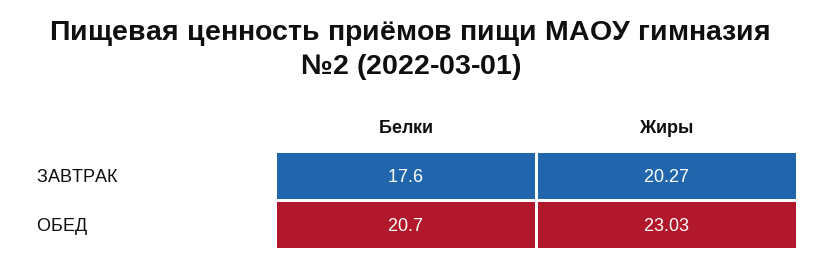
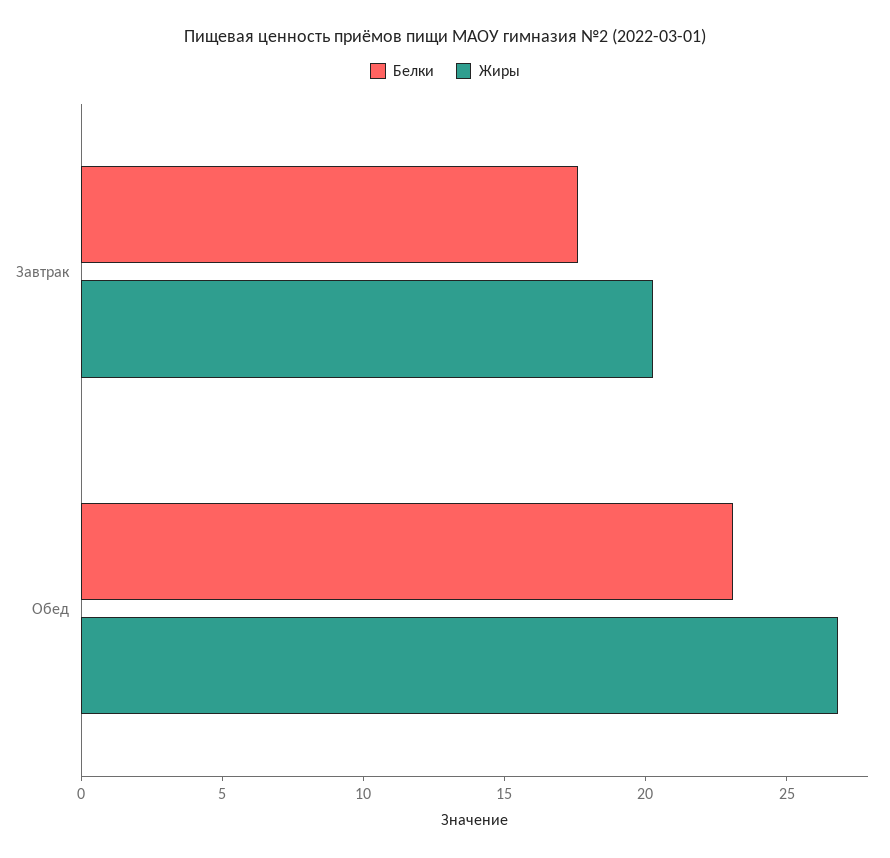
Белки, ОБЕД: 20.7 -> 23
Жиры, ОБЕД: 23.03 -> 27

